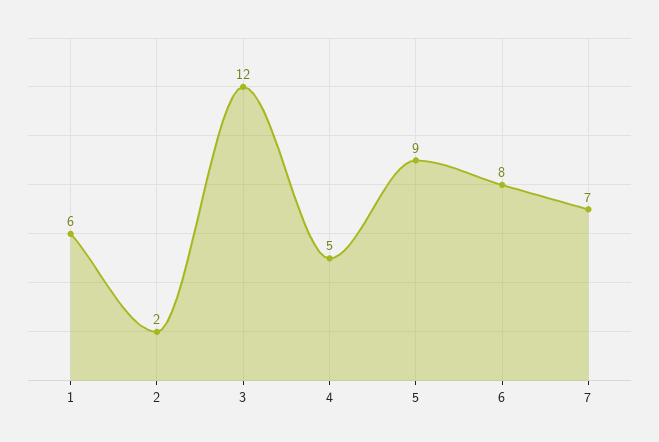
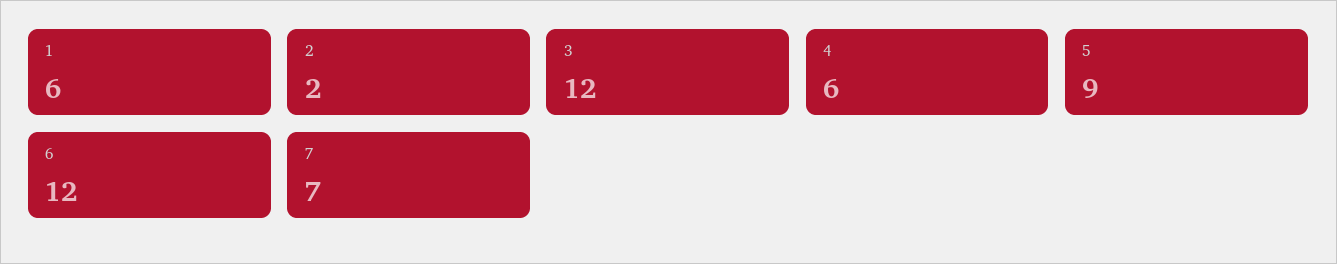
4: 5 -> 6
6: 8 -> 12

